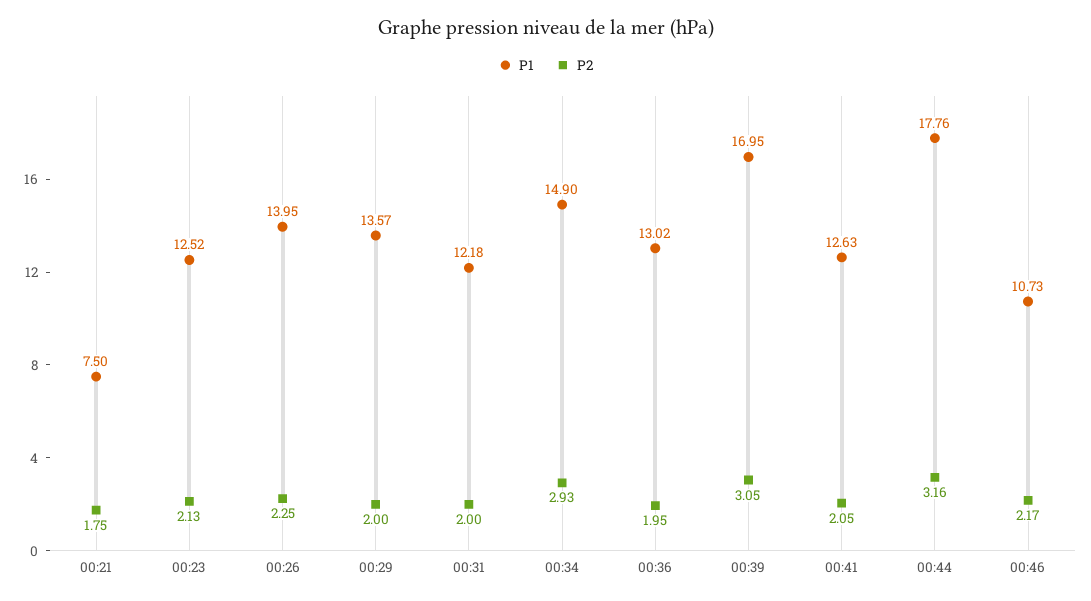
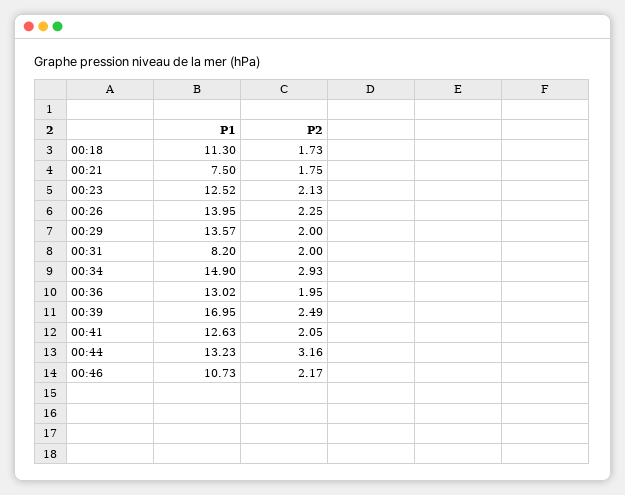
P1, 00:31: 12.18 -> 8.2
P2, 00:39: 3.05 -> 2.49
P1, 00:44: 17.76 -> 13.23
P1, 00:18: none -> 11.3
P2, 00:18: none -> 1.73

